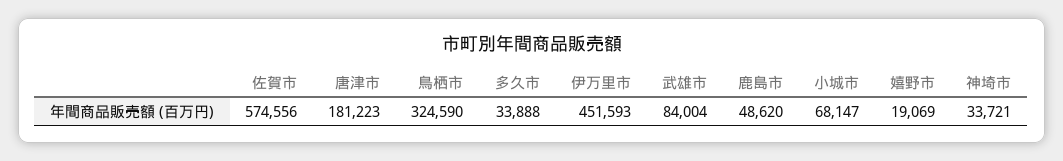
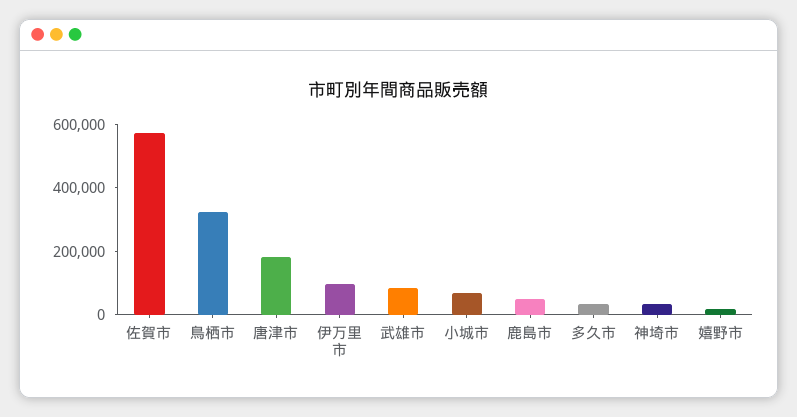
伊万里市: 451593 -> 100000

